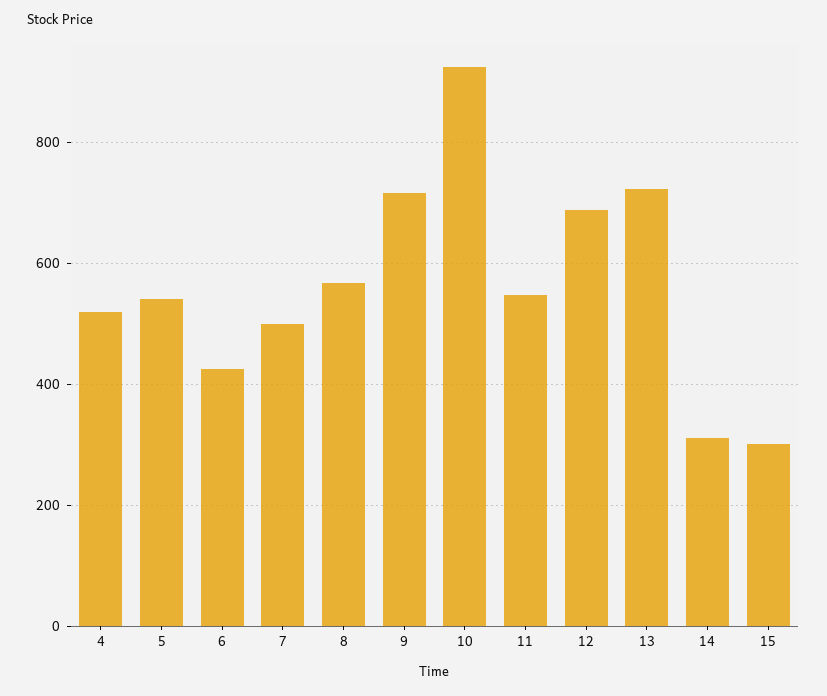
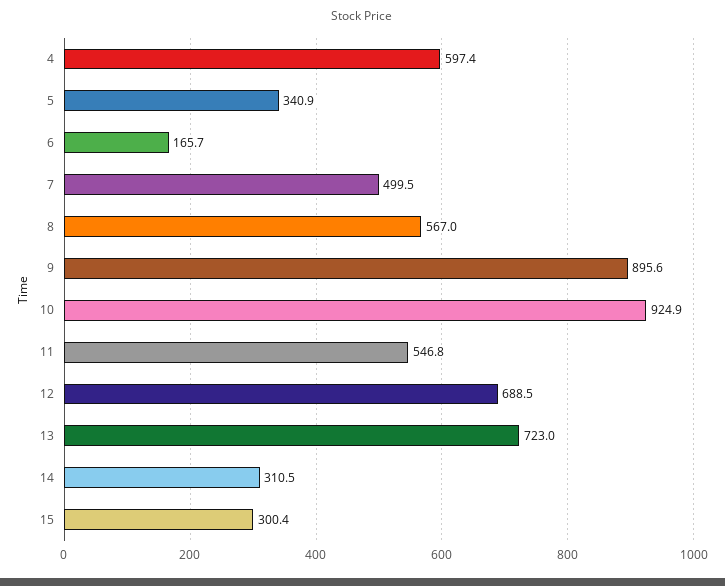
4: 520 -> 597.4
5: 540 -> 340.9
6: 420 -> 165.7
9: 720 -> 895.6

